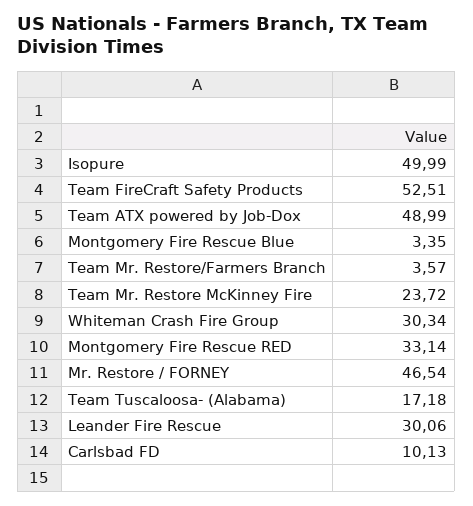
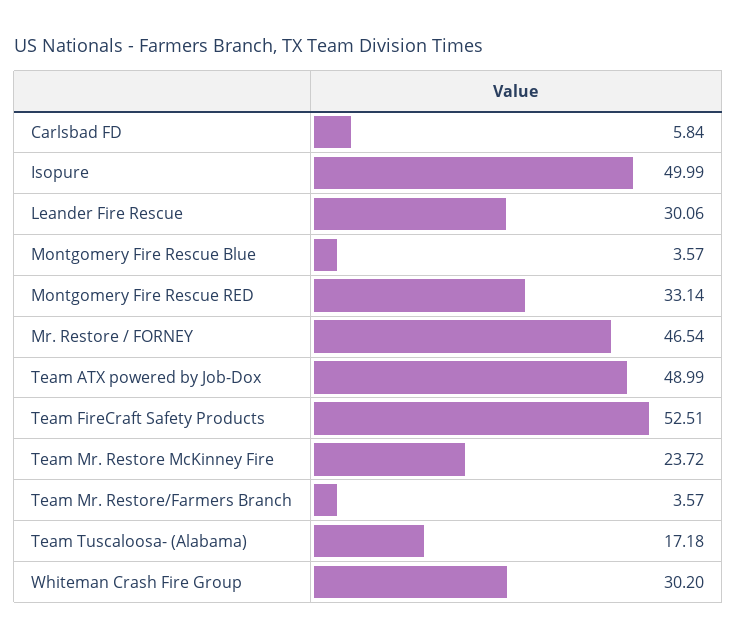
Montgomery Fire Rescue Blue: 3.35 -> 3.57
Whiteman Crash Fire Group: 30.34 -> 30.2
Carlsbad FD: 10.13 -> 5.84

